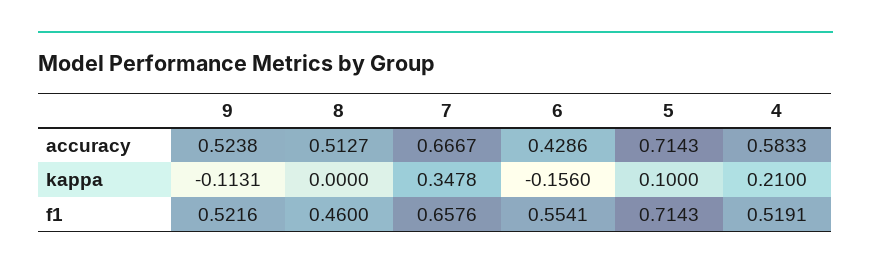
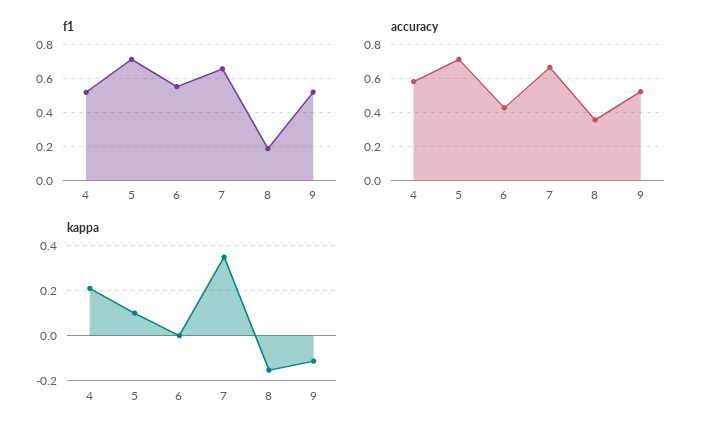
accuracy, 8: 0.5127 -> 0.35
kappa, 8: 0 -> -0.15
kappa, 6: -0.156 -> 0
f1, 8: 0.46 -> 0.2

